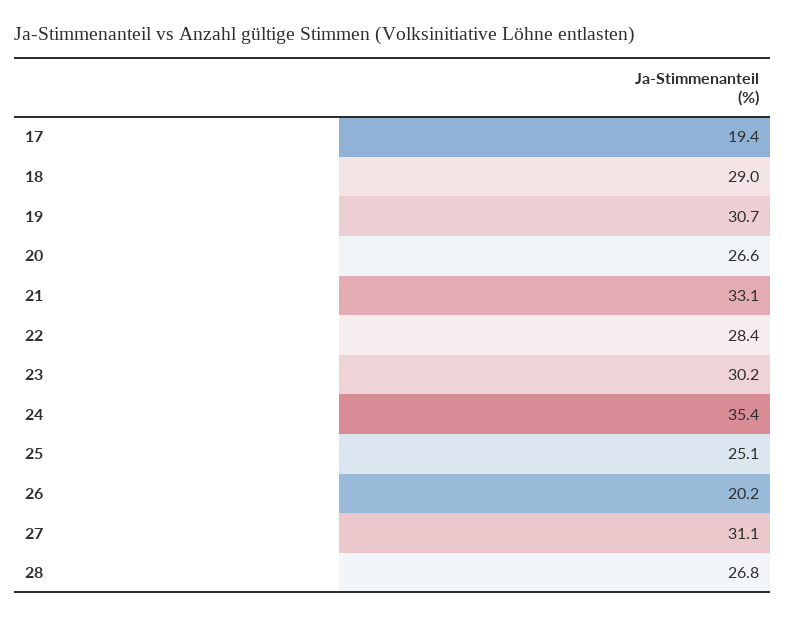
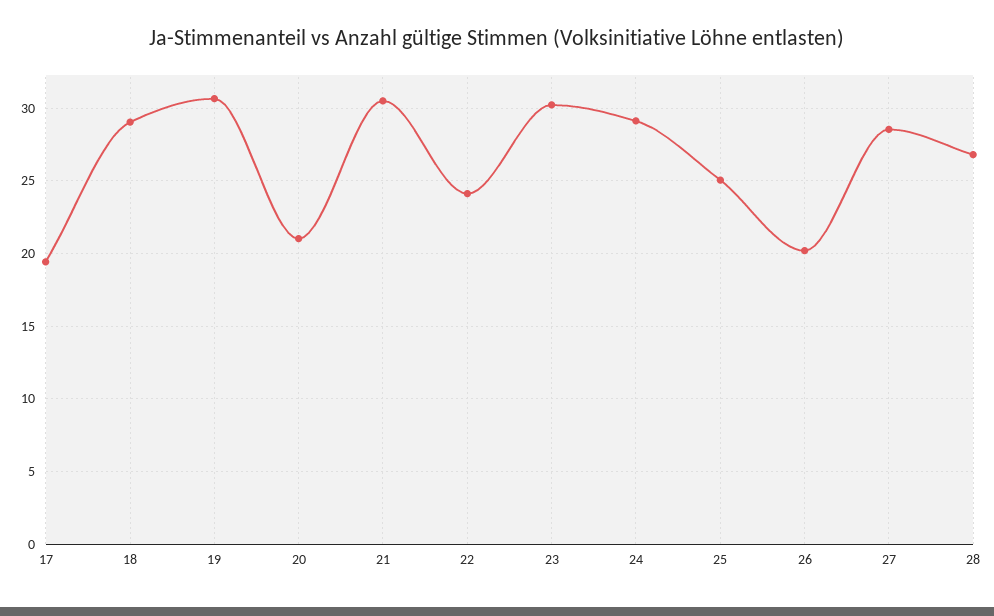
20: 26.6 -> 21
21: 33.1 -> 30.5
22: 28.4 -> 24
24: 35.4 -> 29
27: 31.1 -> 28.5

